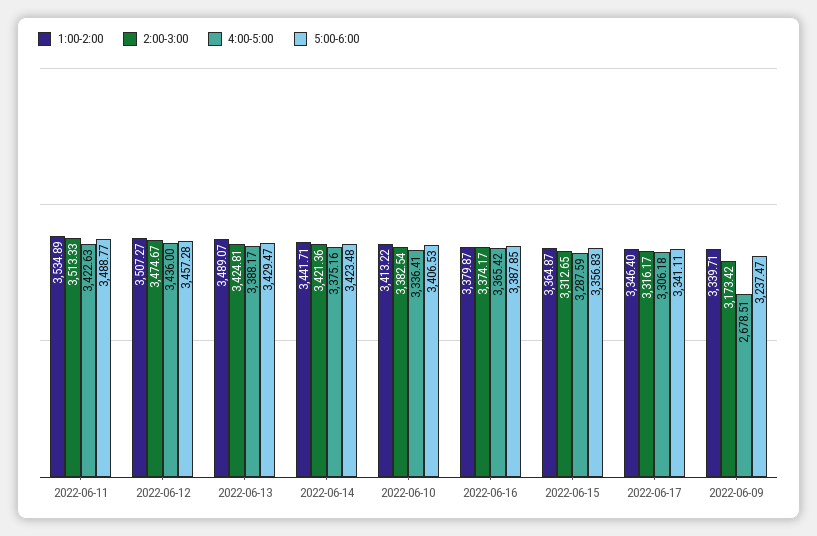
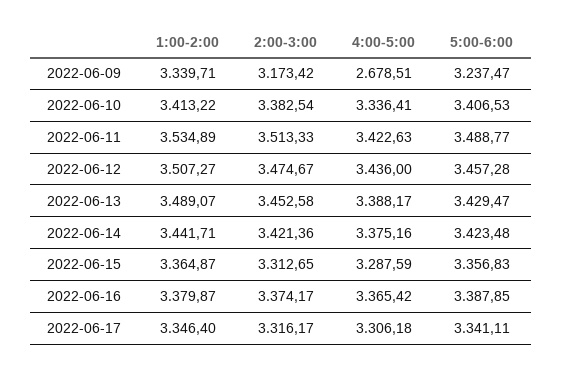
2:00-3:00, 2022-06-13: 3424.81 -> 3452.58

